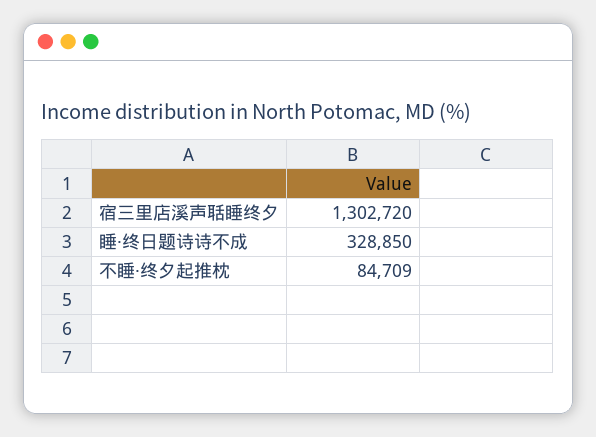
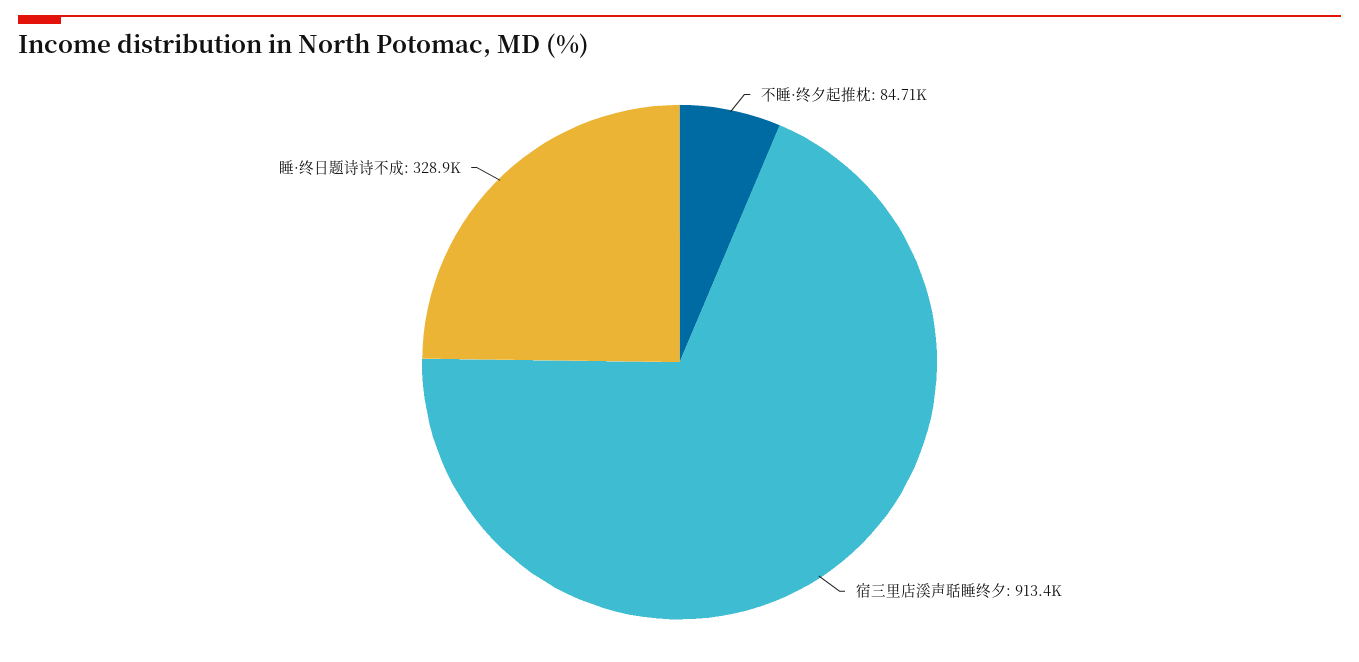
宿三里店溪声聒睡终夕: 1302720 -> 913400

